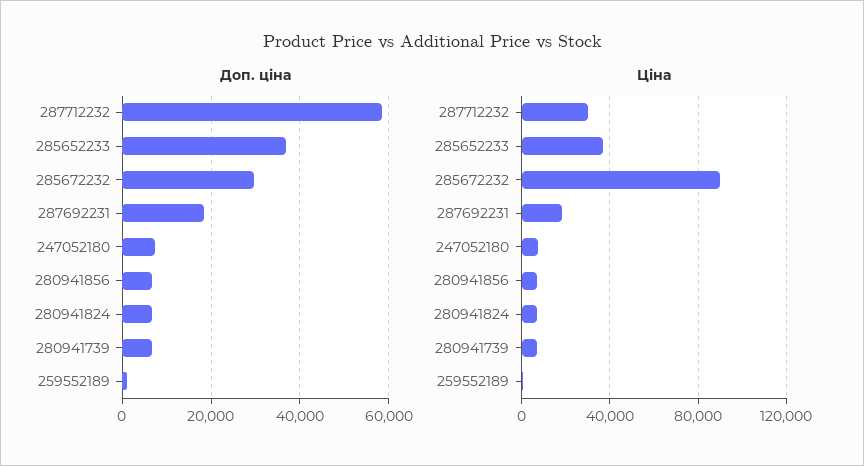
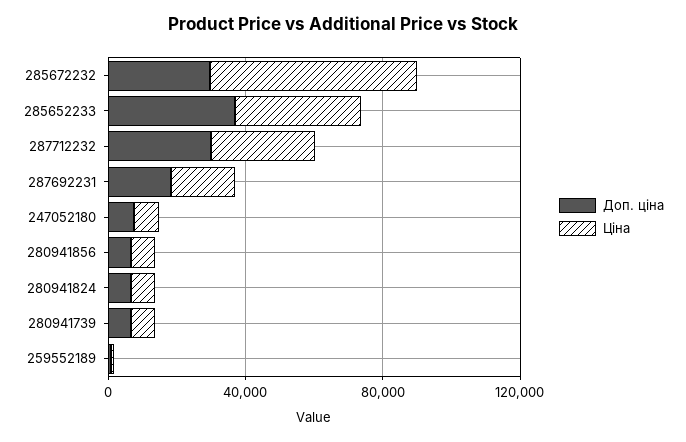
Доп. ціна, 287712232: 58000 -> 30000
Ціна, 285672232: 90000 -> 60000

